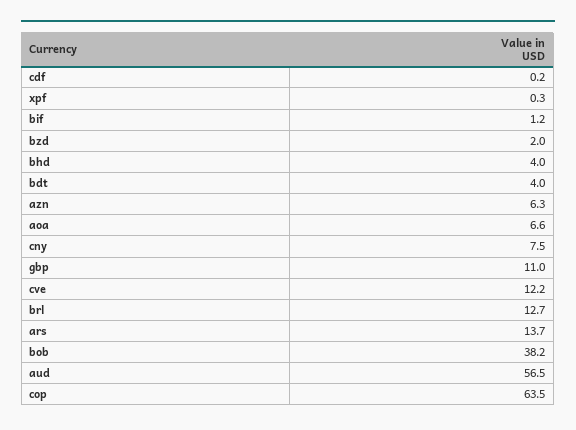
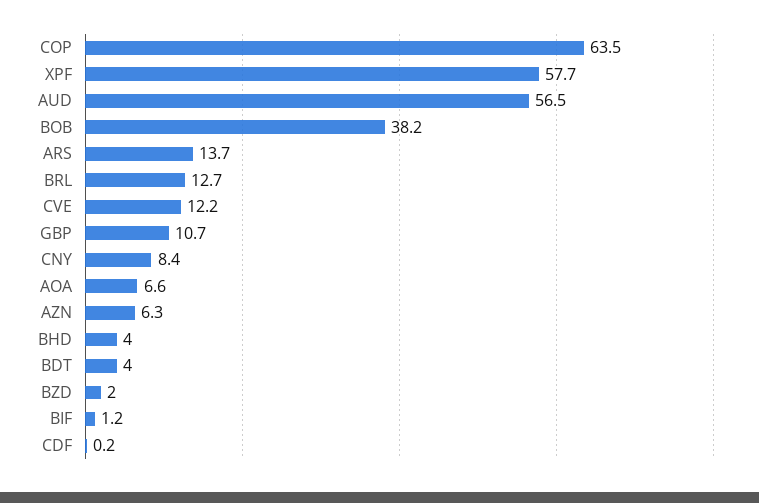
xpf: 0.3 -> 57.7
cny: 7.5 -> 8.4
gbp: 11 -> 10.7

